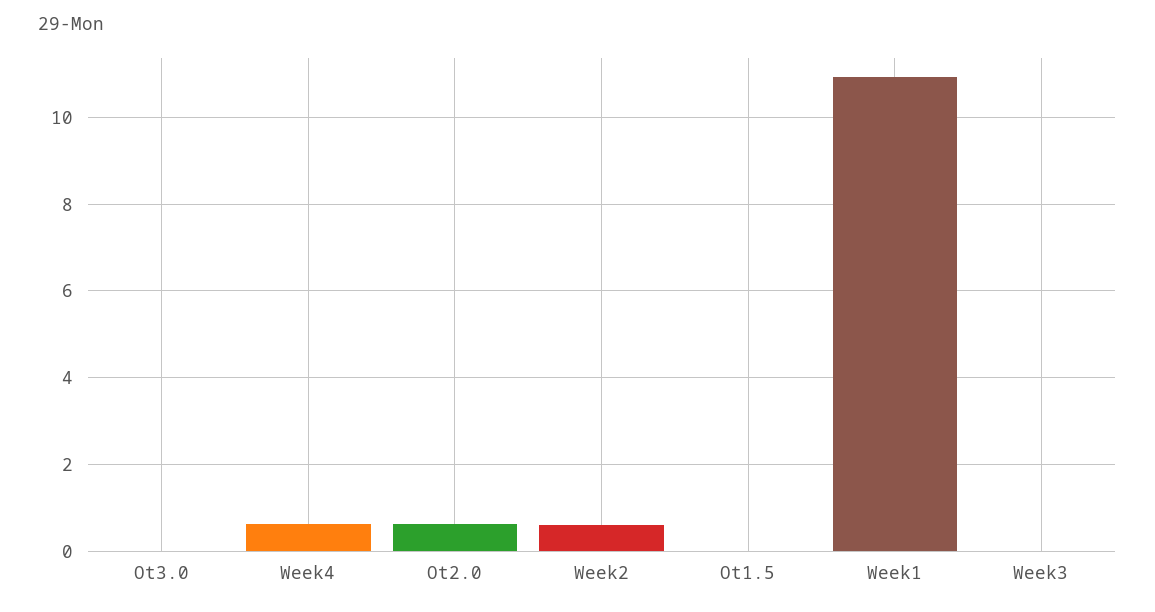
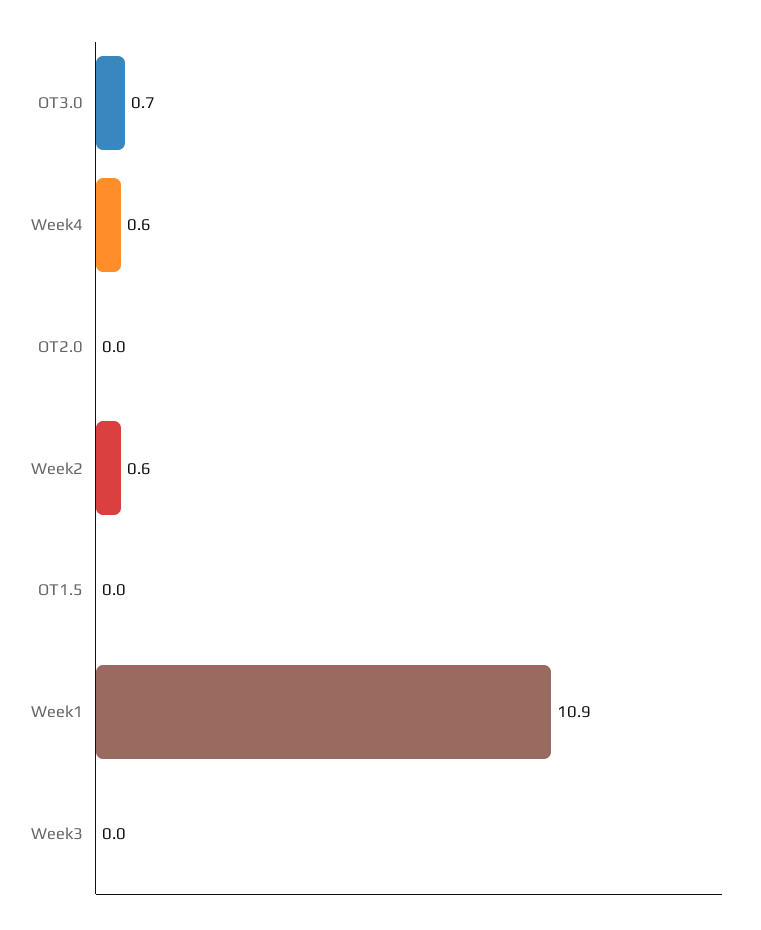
Ot3.0: 0 -> 0.7
Ot2.0: 0.6 -> 0

